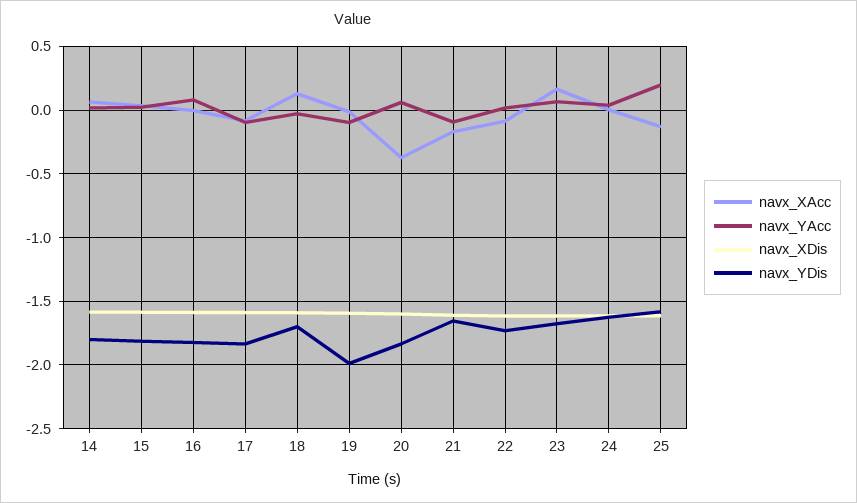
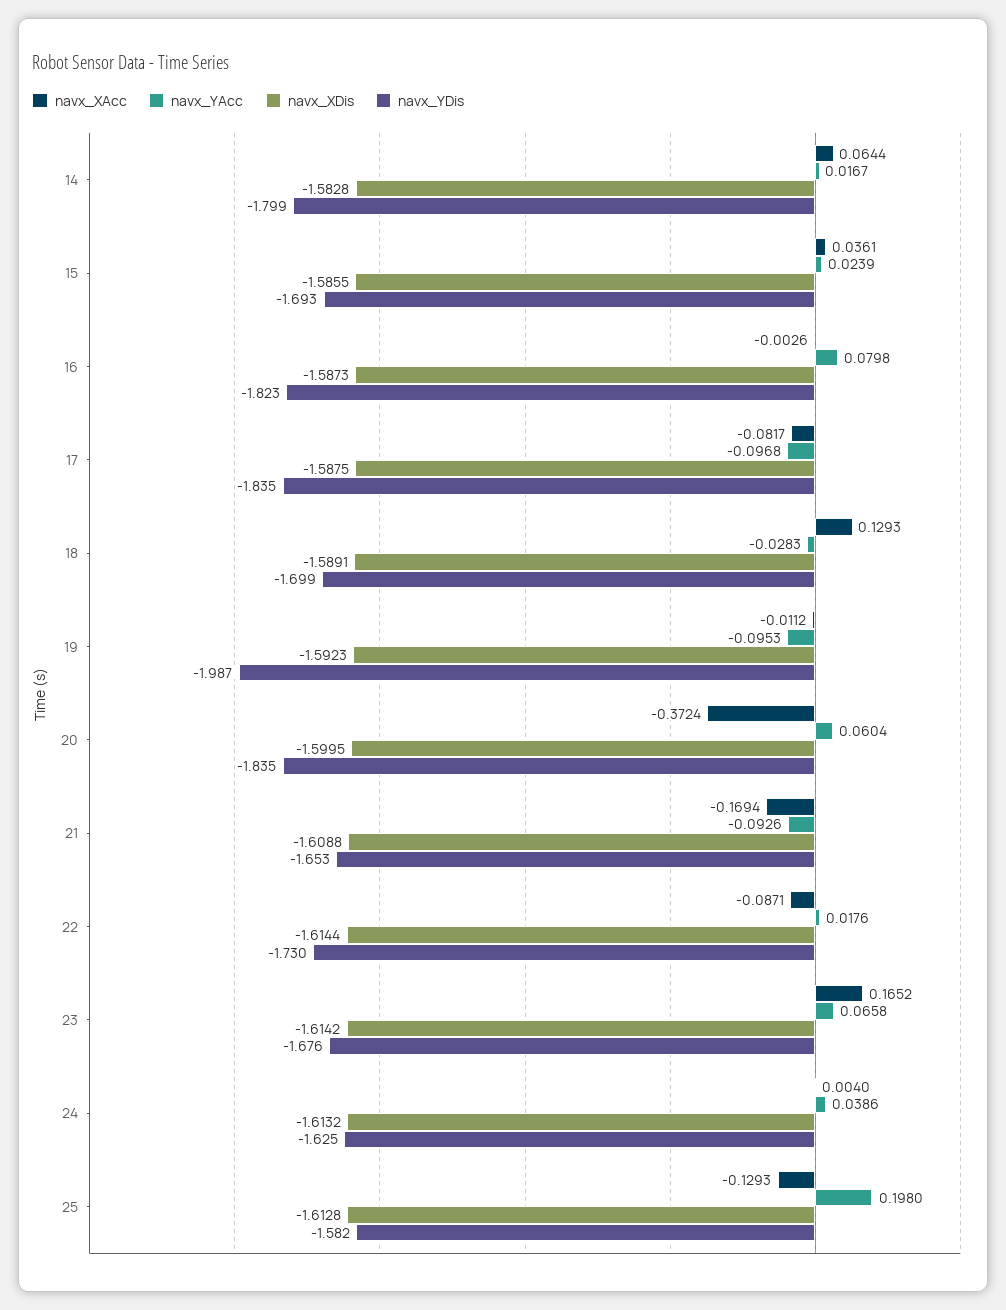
navx_YDis, 15: -1.8 -> -1.693

